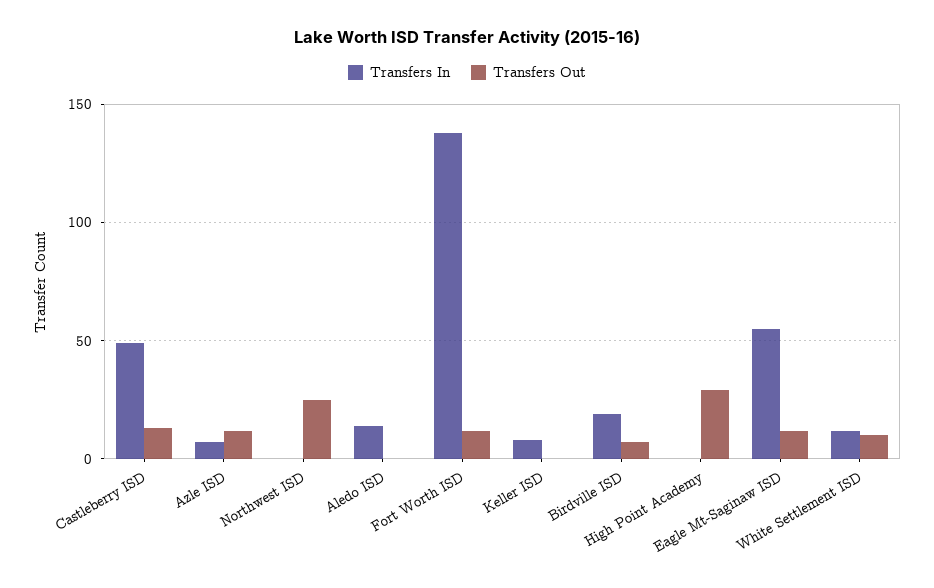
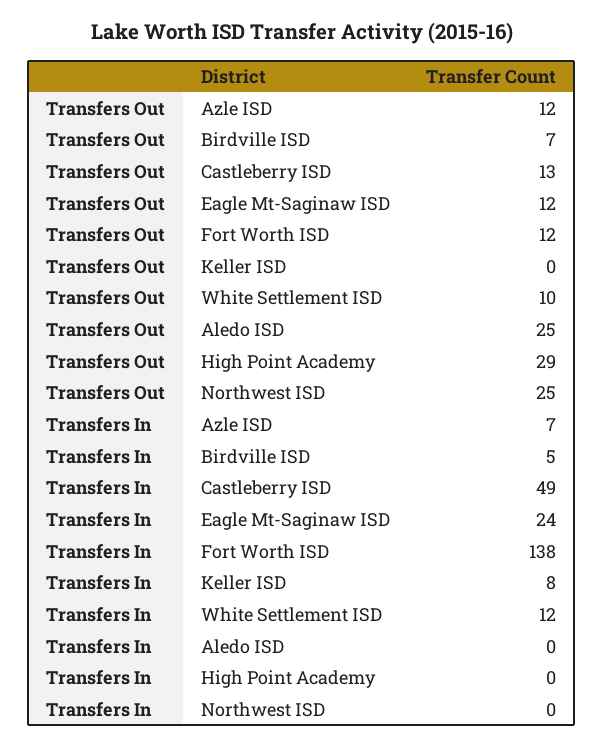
Transfers In, Aledo ISD: 15 -> 0
Transfers Out, Aledo ISD: 0 -> 25
Transfers In, Birdville ISD: 20 -> 5
Transfers In, Eagle Mt-Saginaw ISD: 55 -> 24

